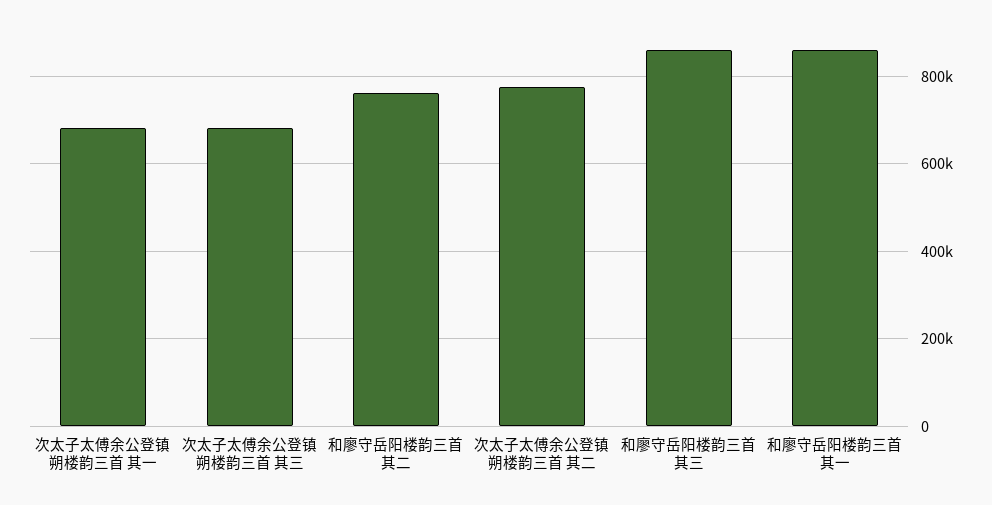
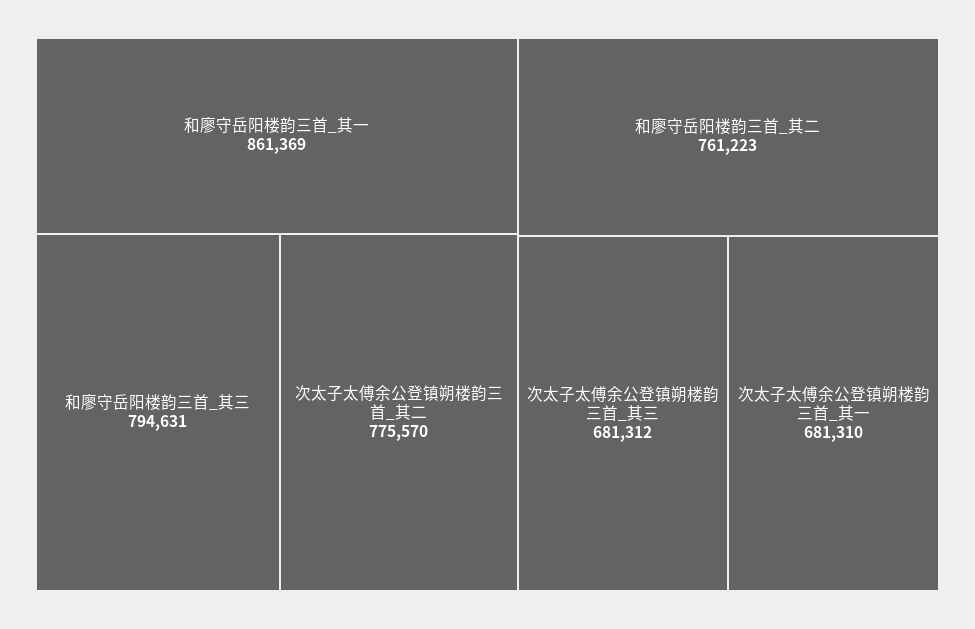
和廖守岳阳楼韵三首 其三: 860000 -> 794631

